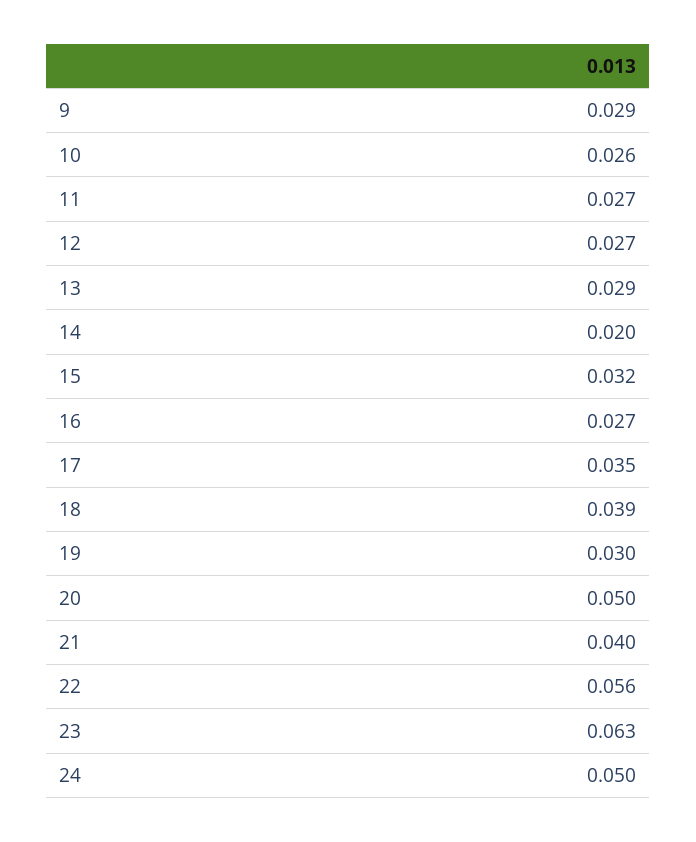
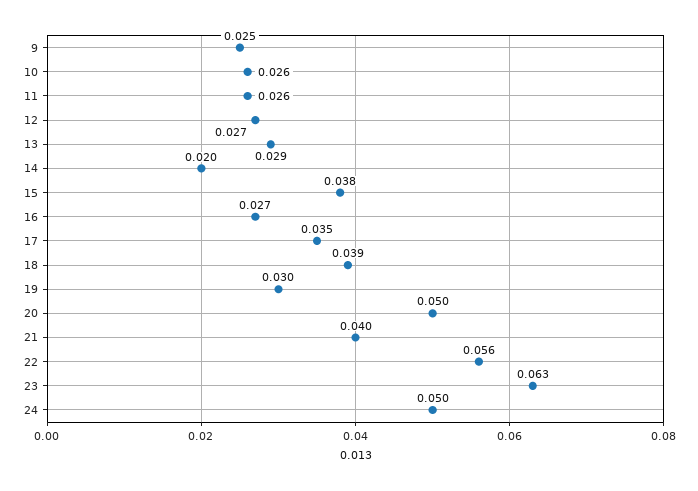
9: 0.029 -> 0.025
11: 0.027 -> 0.026
15: 0.032 -> 0.038

